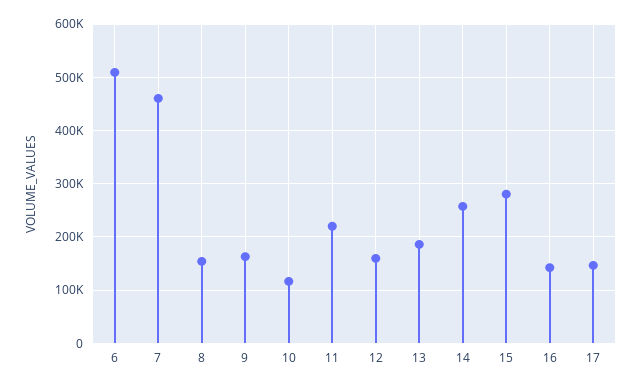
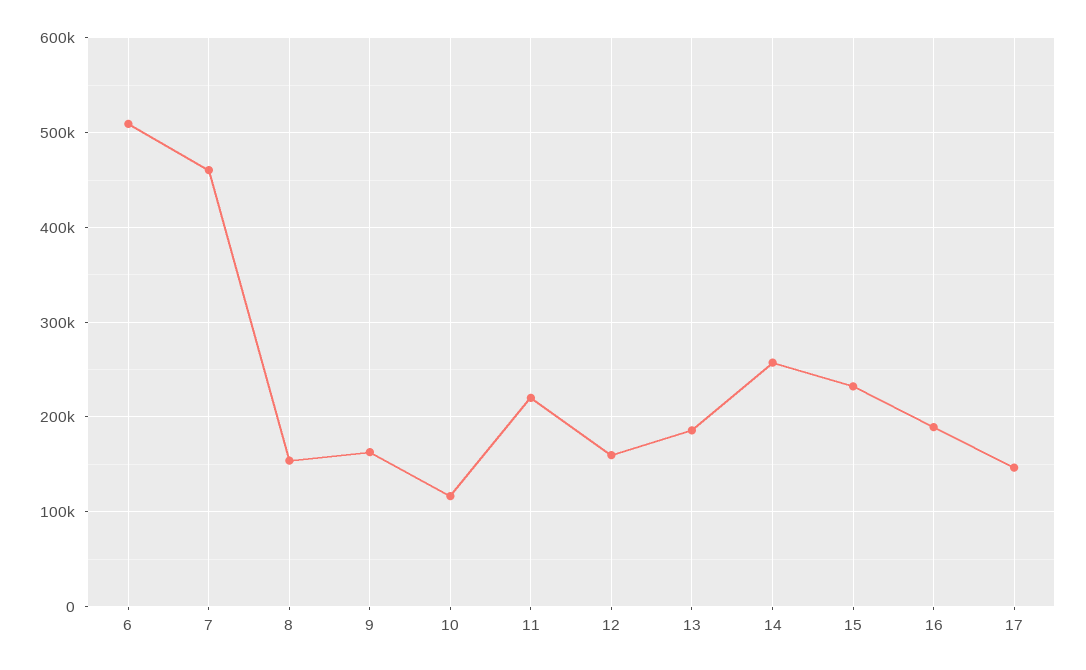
15: 280000 -> 230000
16: 140000 -> 190000

